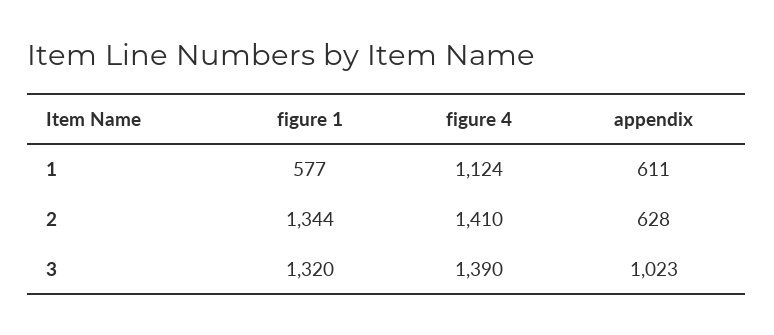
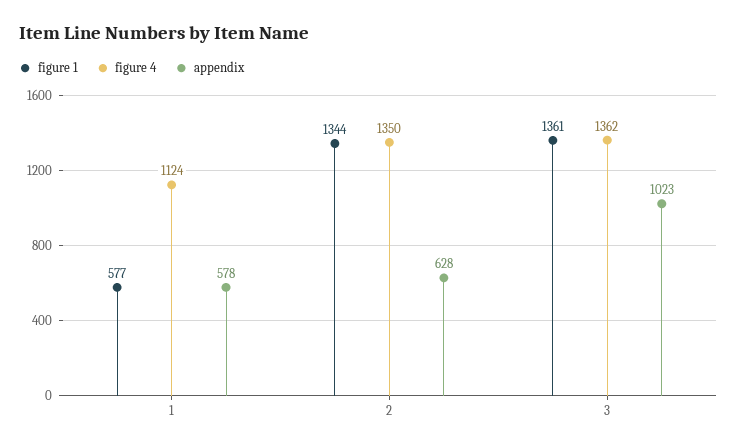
appendix, 1: 611 -> 578
figure 4, 2: 1410 -> 1350
figure 1, 3: 1320 -> 1361
figure 4, 3: 1390 -> 1362

